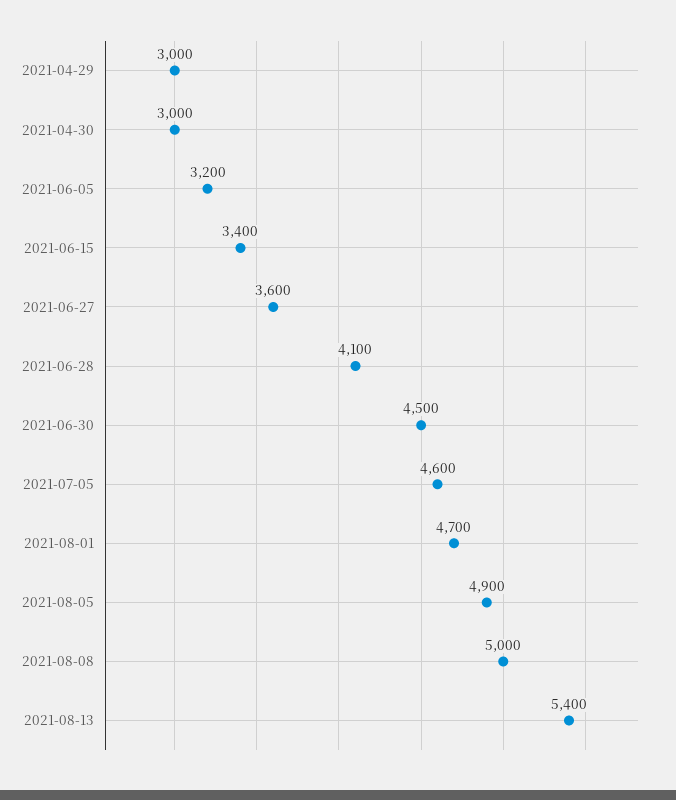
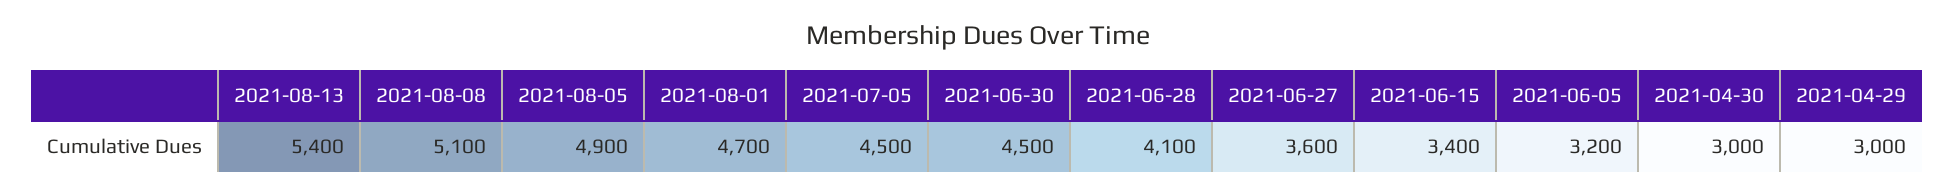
2021-07-05: 4600 -> 4500
2021-08-08: 5000 -> 5100

